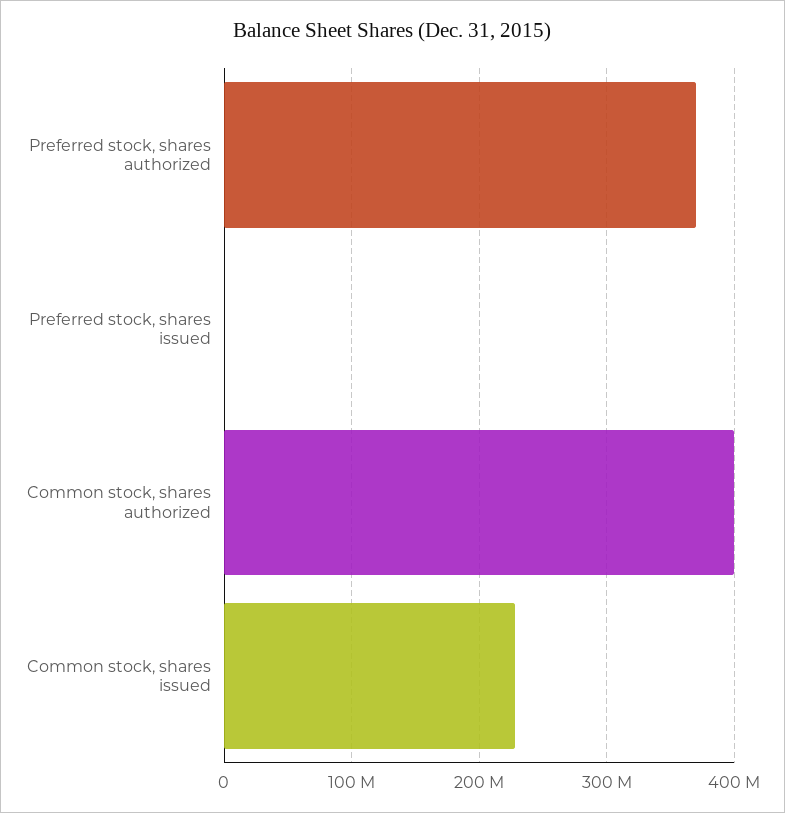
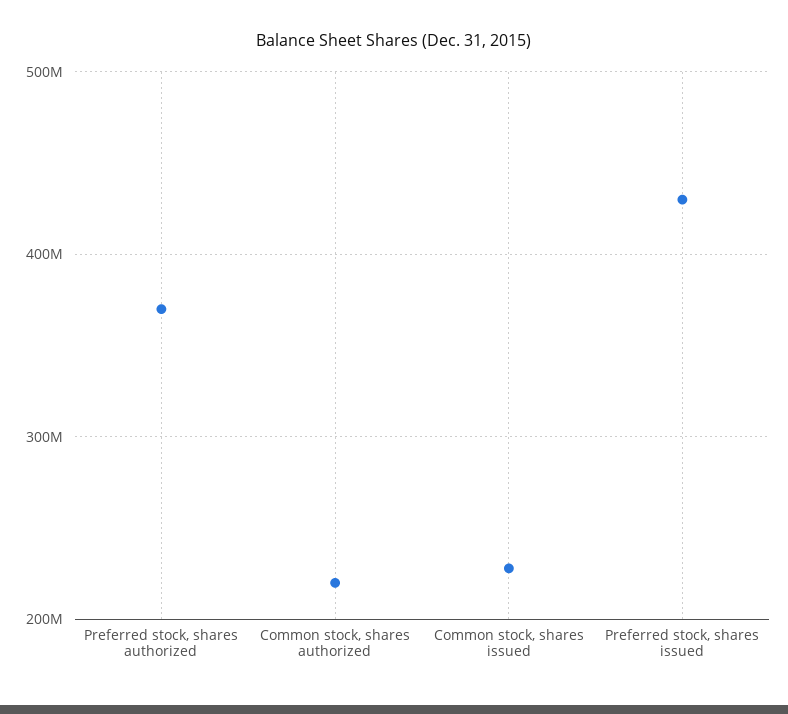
Preferred stock, shares issued: 0 -> 430000000
Common stock, shares authorized: 400000000 -> 220000000

